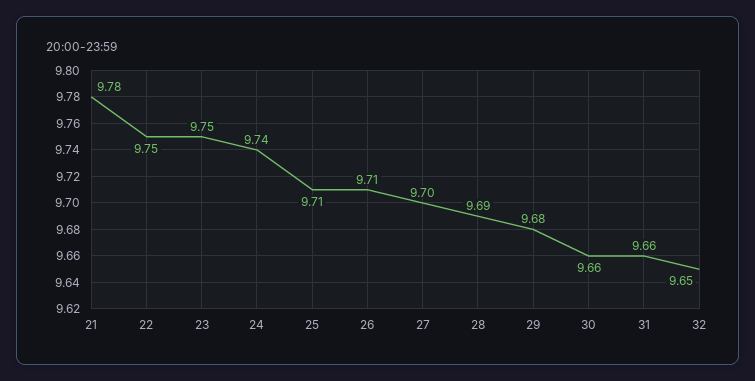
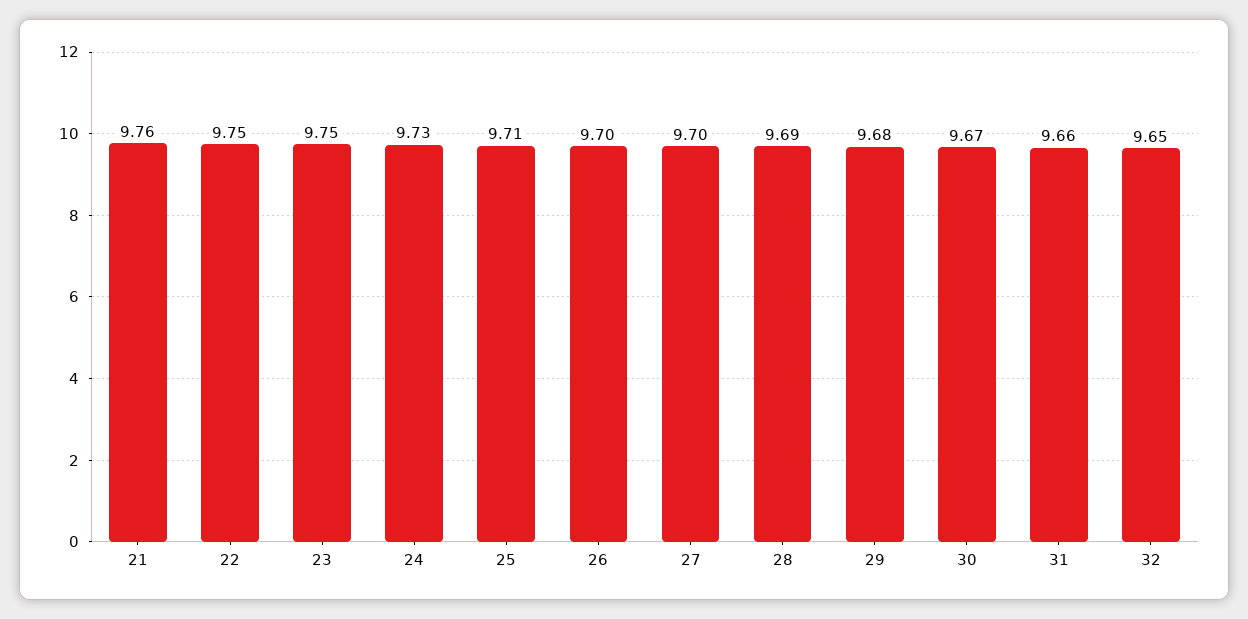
21: 9.78 -> 9.76
24: 9.74 -> 9.73
26: 9.71 -> 9.7
30: 9.66 -> 9.67

